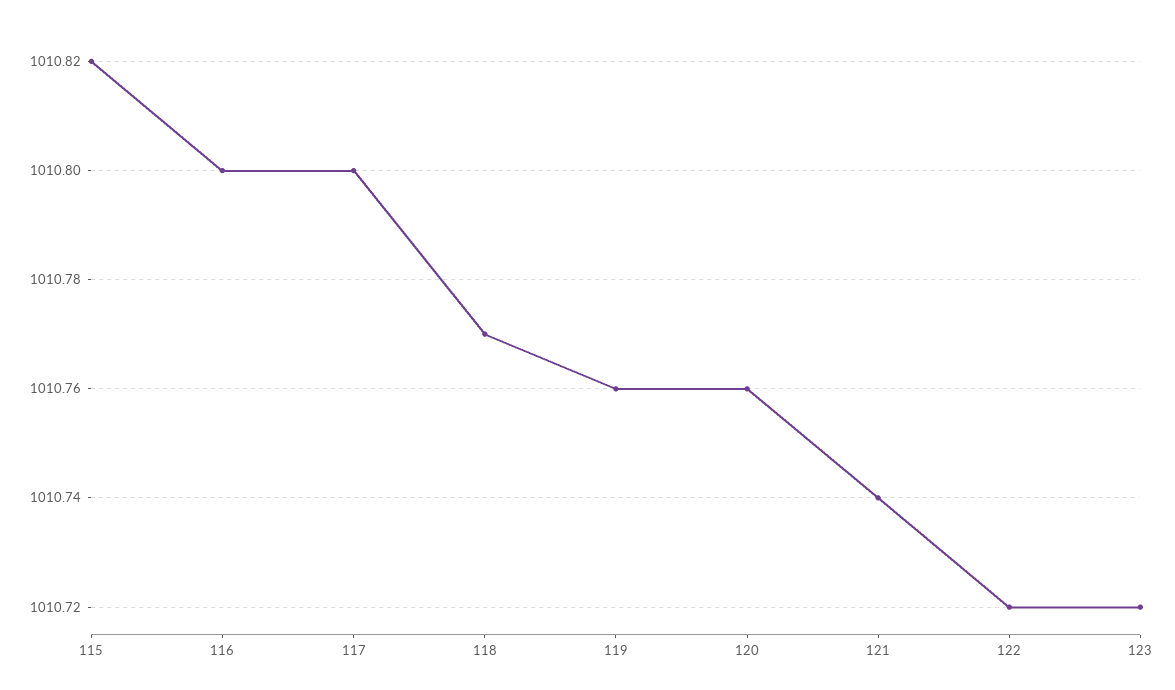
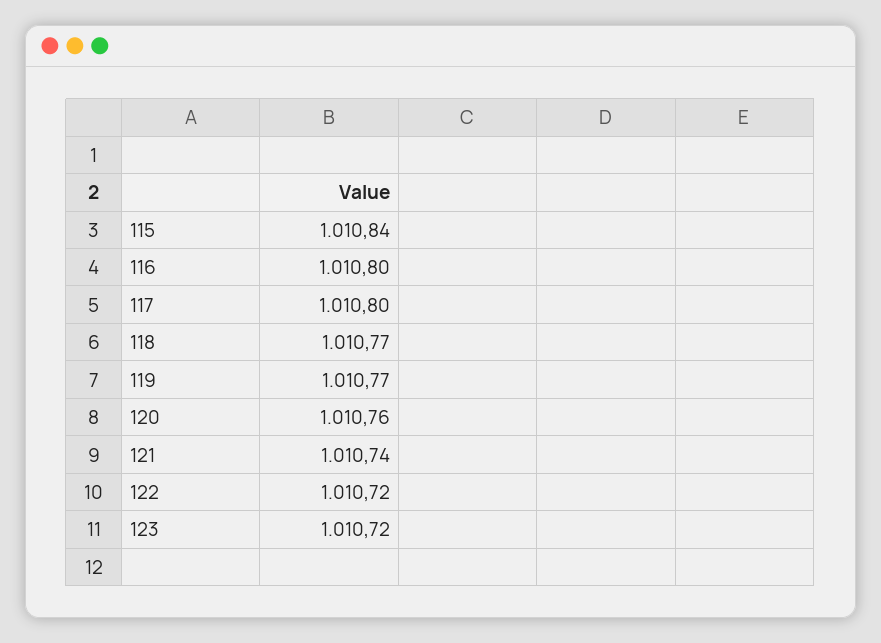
115: 1010.82 -> 1010.84
119: 1010.76 -> 1010.77

